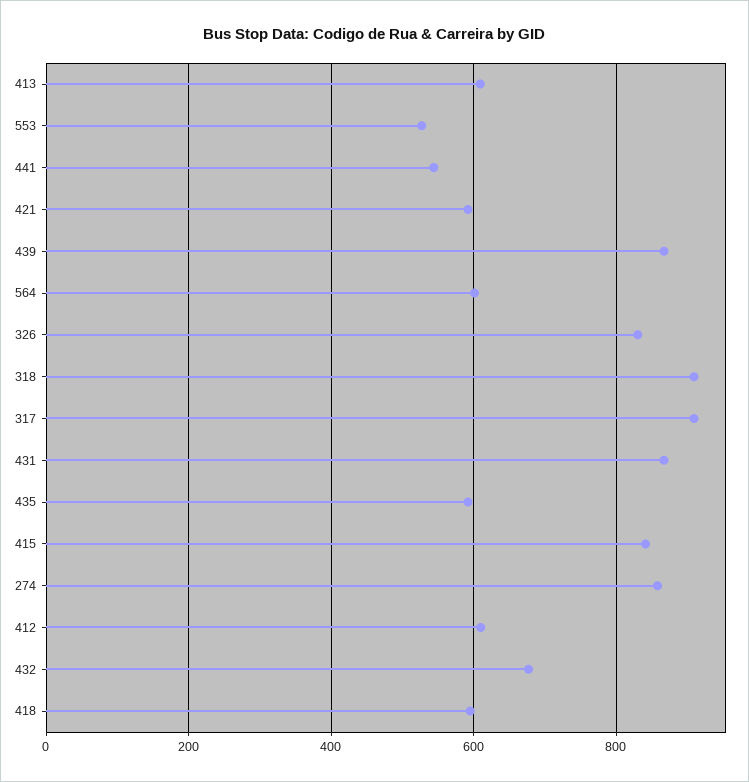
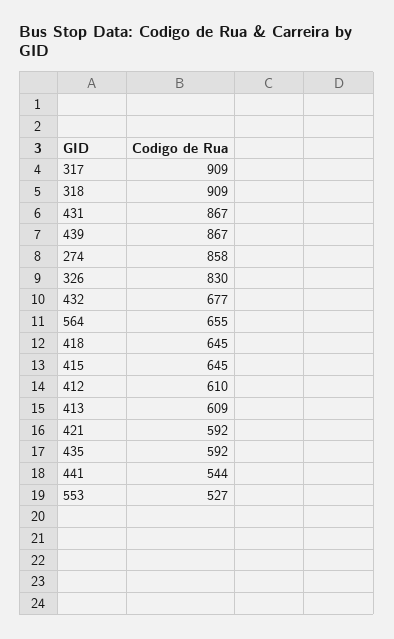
564: 600 -> 655
415: 840 -> 645
418: 600 -> 645

